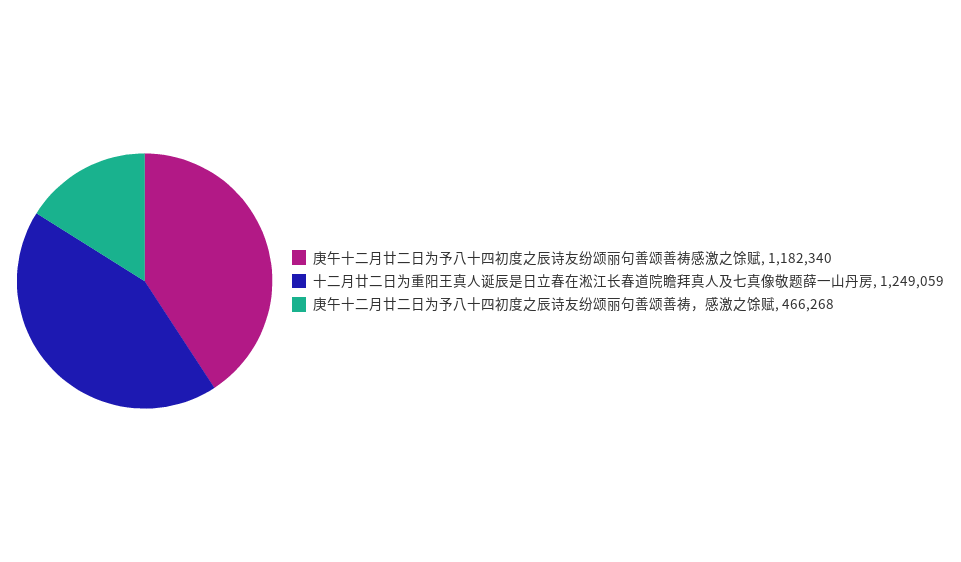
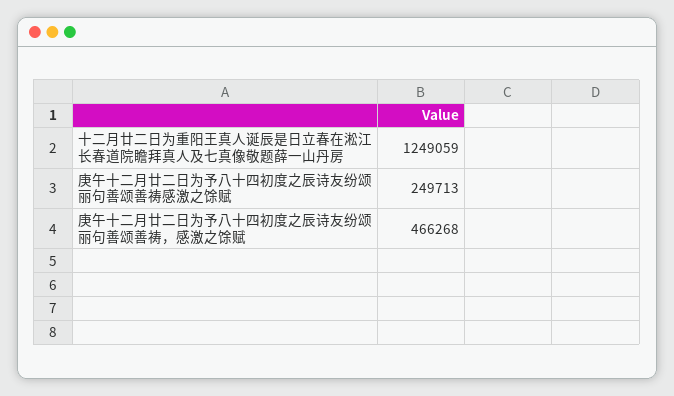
庚午十二月廿二日为予八十四初度之辰诗友纷颂丽句善颂善祷感激之馀赋: 1182340 -> 249713

